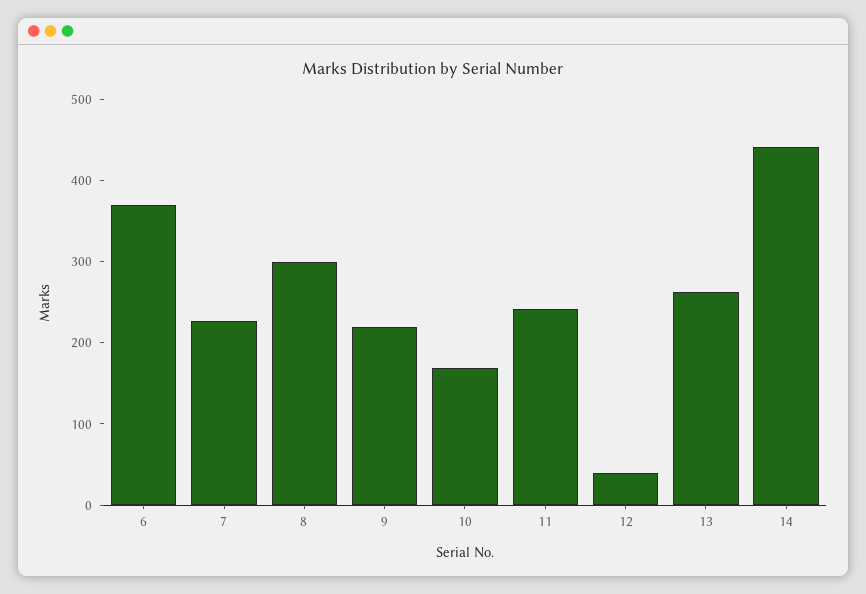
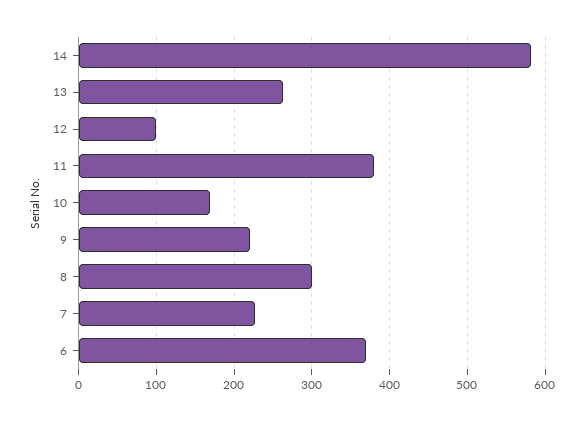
11: 240 -> 380
12: 40 -> 100
14: 440 -> 580

